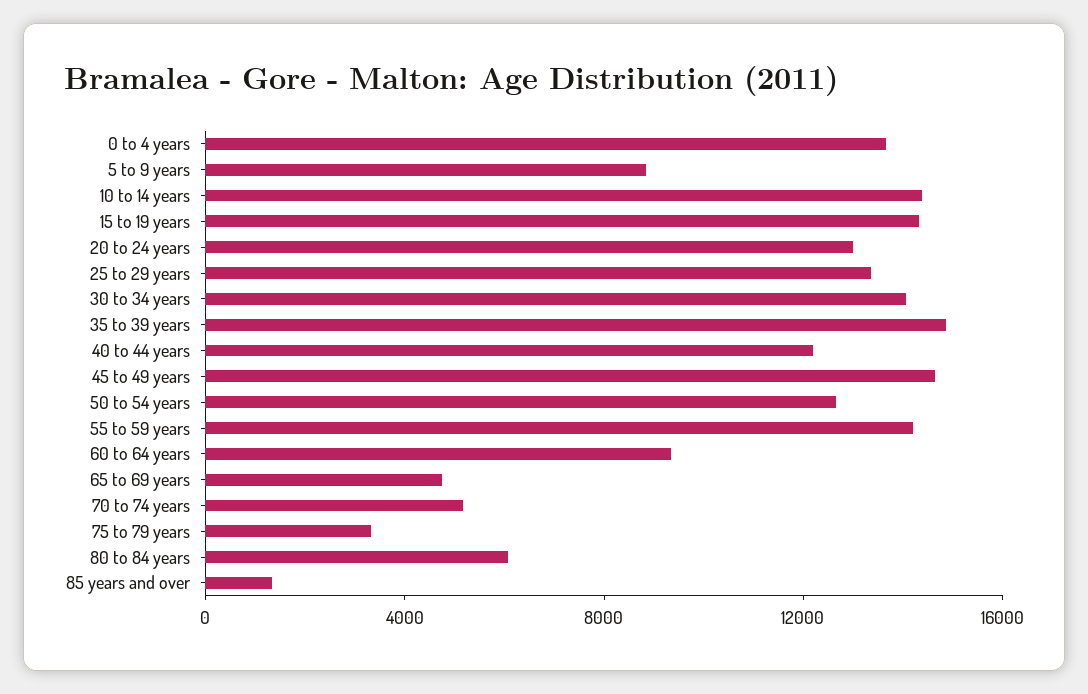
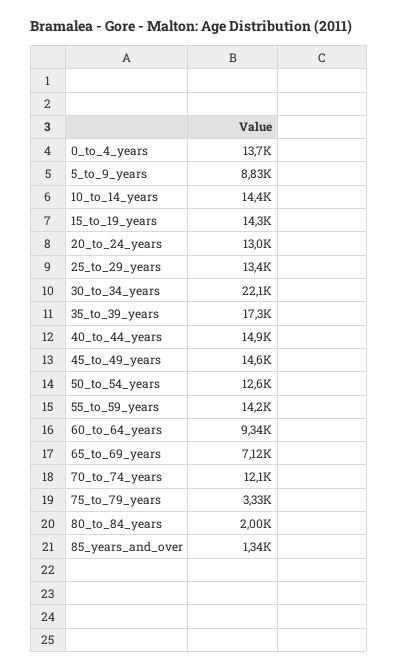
30 to 34 years: 14000 -> 22100
35 to 39 years: 15000 -> 17300
40 to 44 years: 12000 -> 14900
65 to 69 years: 5000 -> 7120
70 to 74 years: 5000 -> 12100
80 to 84 years: 6000 -> 2000

